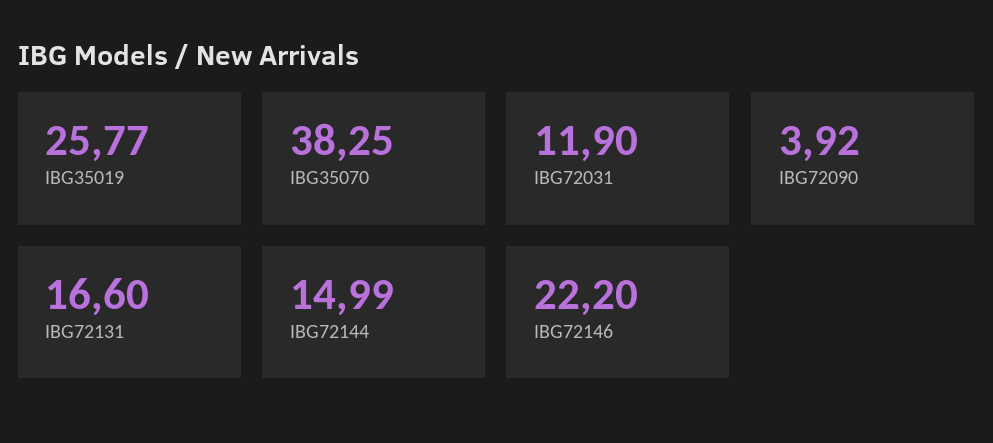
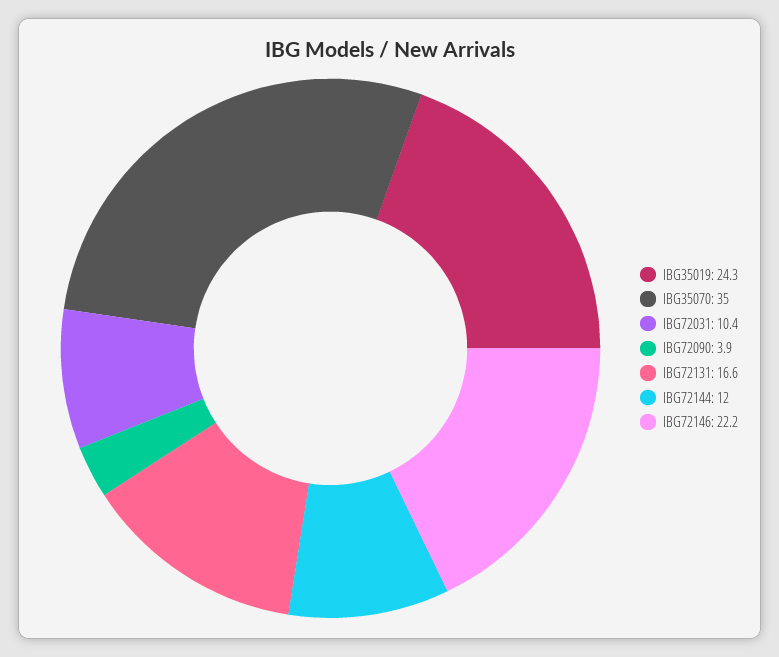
IBG35019: 25.77 -> 24.3
IBG35070: 38.25 -> 35
IBG72031: 11.9 -> 10.4
IBG72144: 14.99 -> 12

